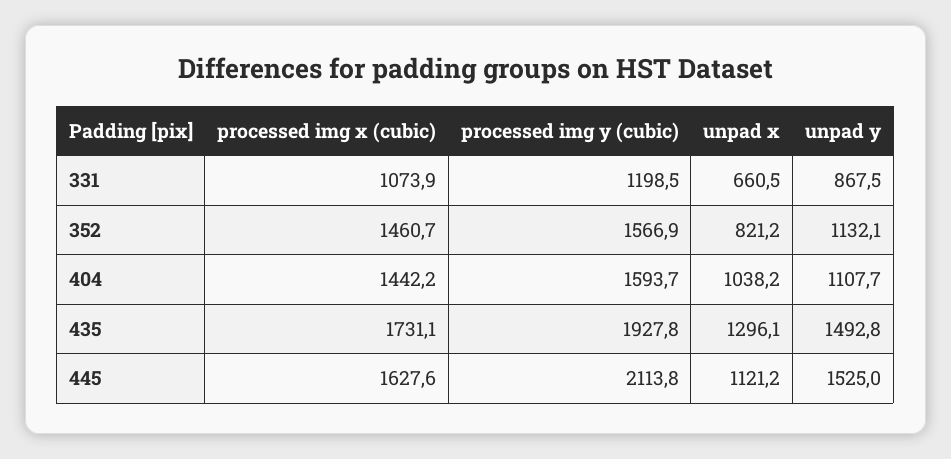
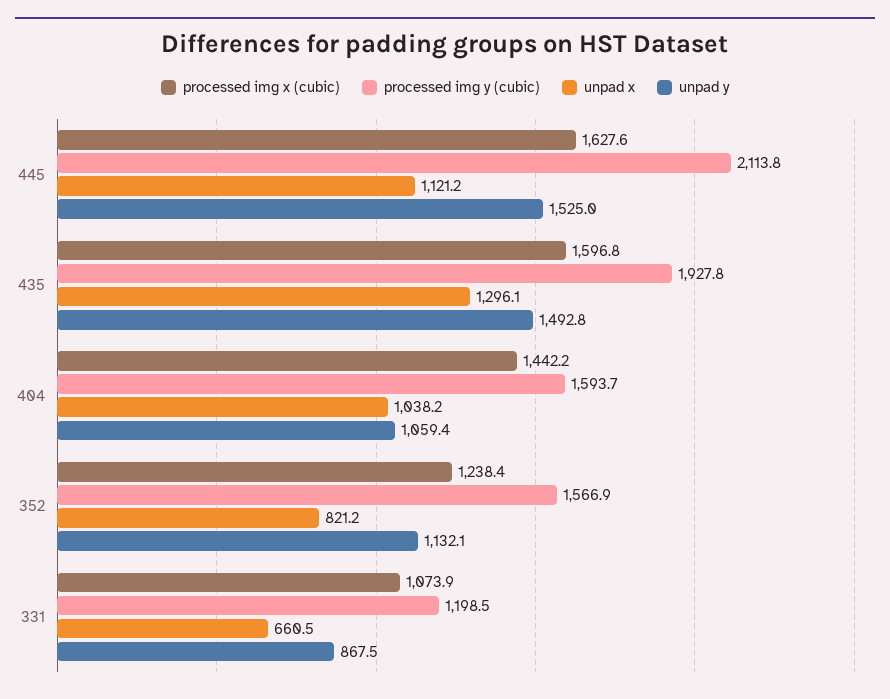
processed img x (cubic), 352: 1460.7 -> 1238.4
unpad y, 404: 1107.7 -> 1059.4
processed img x (cubic), 435: 1731.1 -> 1596.8

